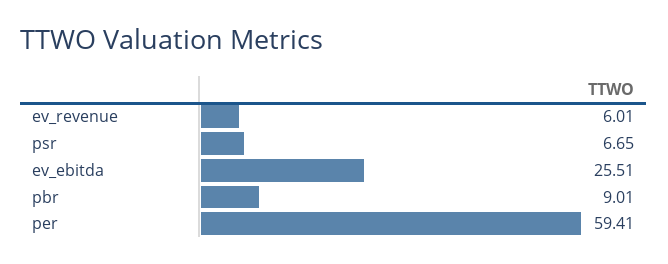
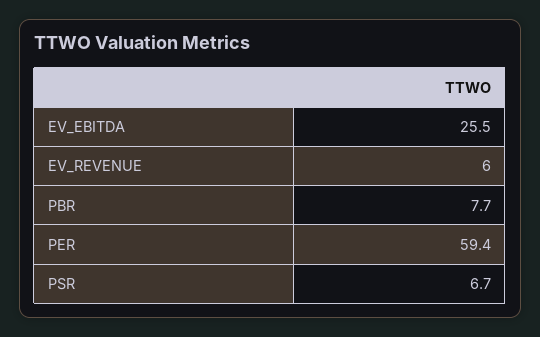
pbr: 9.01 -> 7.7

